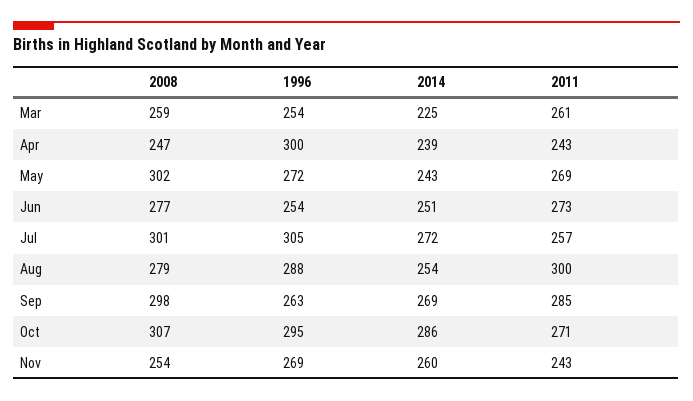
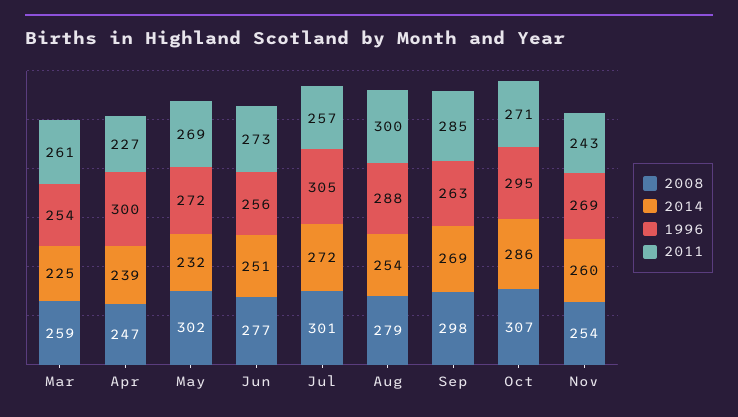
2011, Apr: 243 -> 227
2014, May: 243 -> 232
1996, Jun: 254 -> 256

